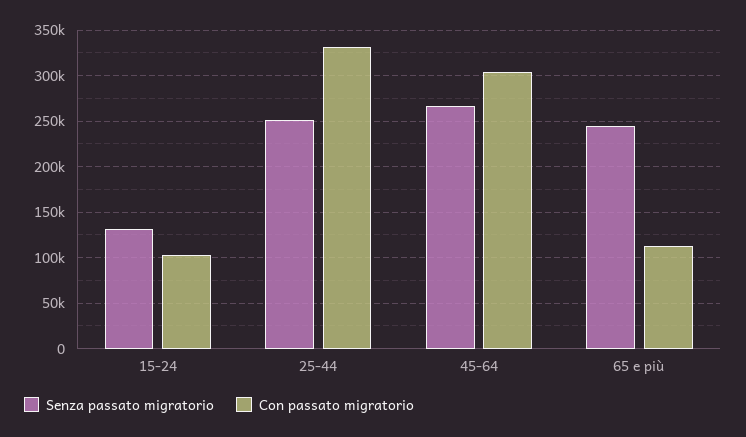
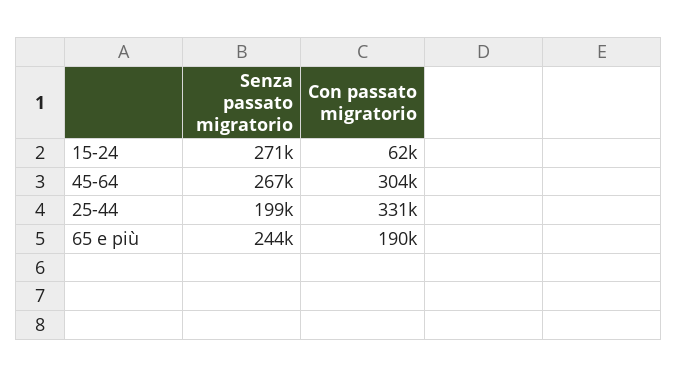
Senza passato migratorio, 15-24: 130000 -> 271000
Con passato migratorio, 15-24: 100000 -> 62000
Senza passato migratorio, 25-44: 250000 -> 199000
Con passato migratorio, 65 e più: 110000 -> 190000

